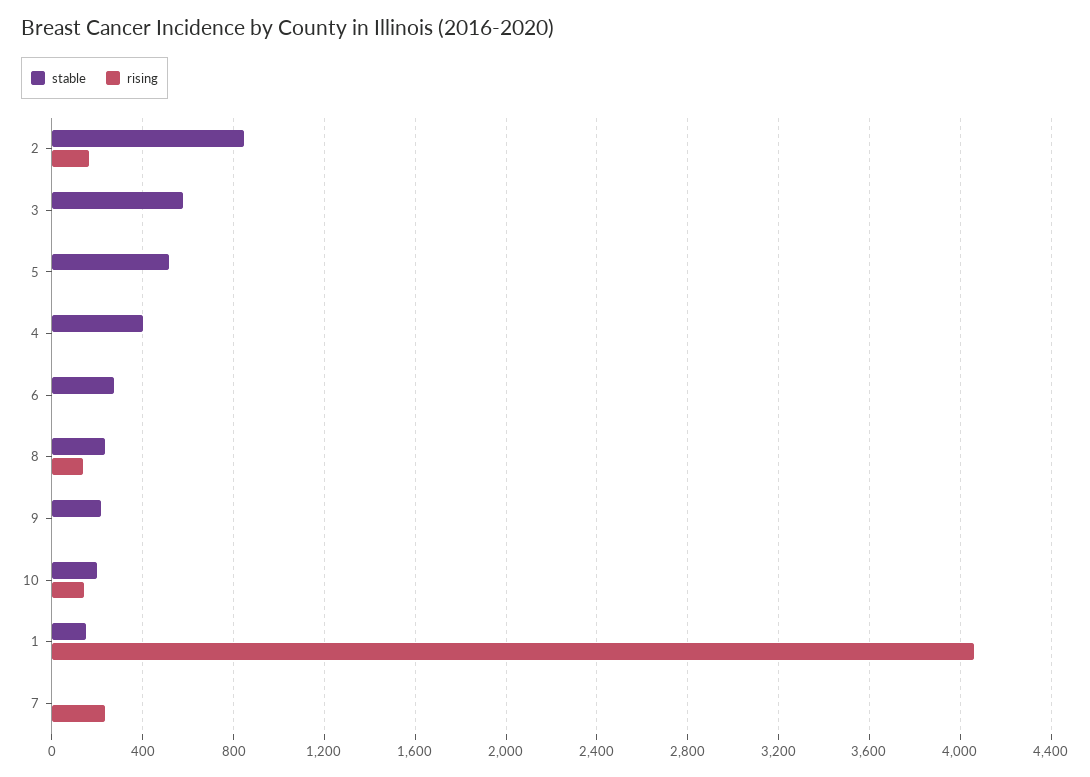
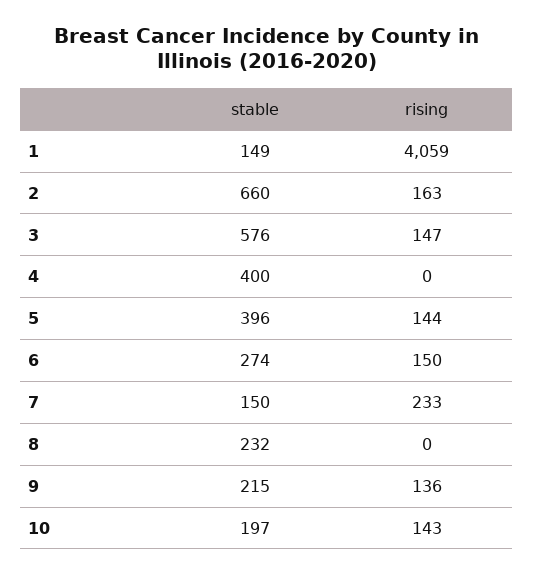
stable, 2: 850 -> 660
rising, 3: 0 -> 147
stable, 5: 500 -> 396
rising, 5: 0 -> 144
rising, 6: 0 -> 150
rising, 8: 150 -> 0
rising, 9: 0 -> 136
stable, 7: 0 -> 150

